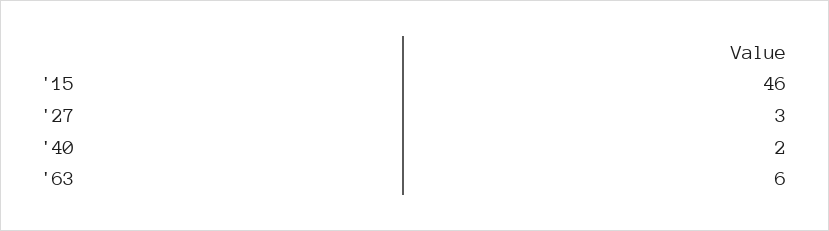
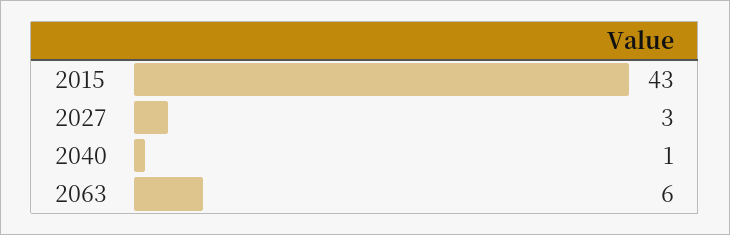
'15: 46 -> 43
'40: 2 -> 1

